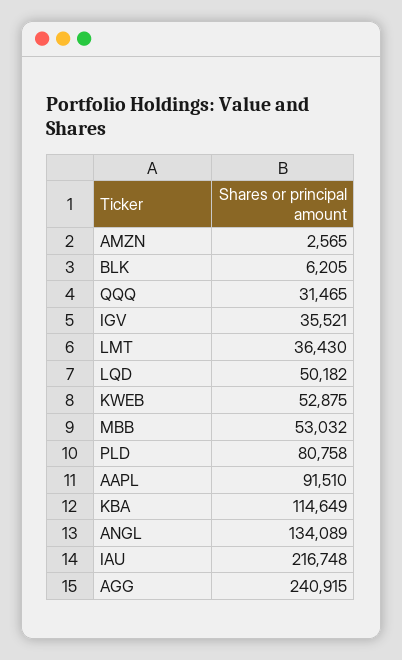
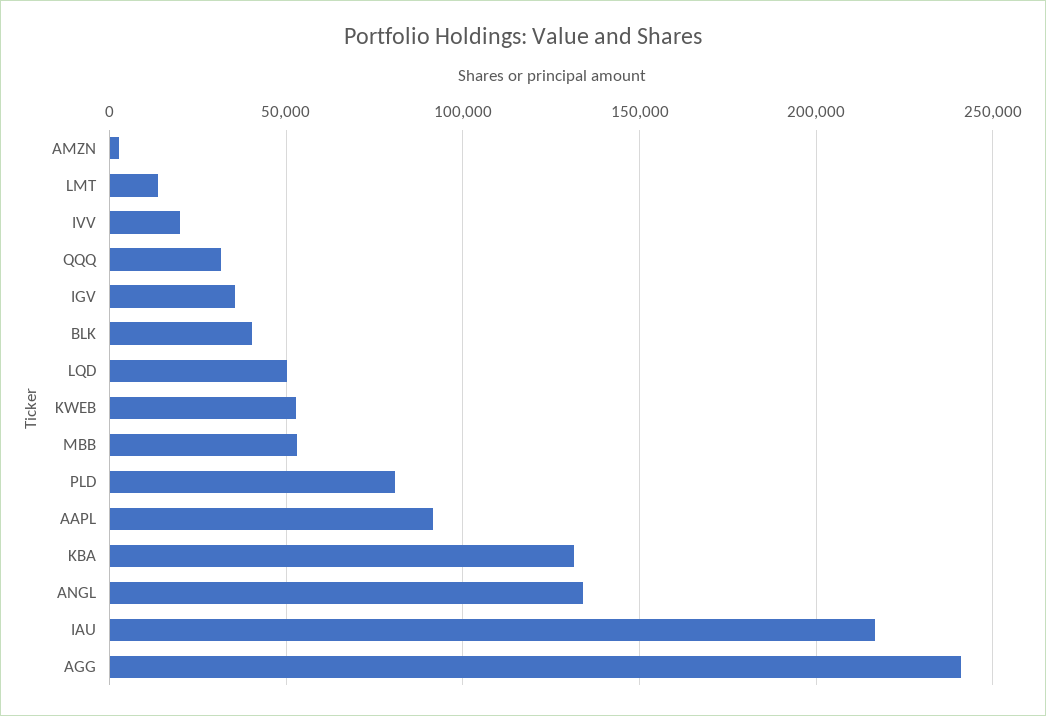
BLK: 6205 -> 40000
LMT: 36430 -> 15000
KBA: 114649 -> 130000
IVV: none -> 20000

